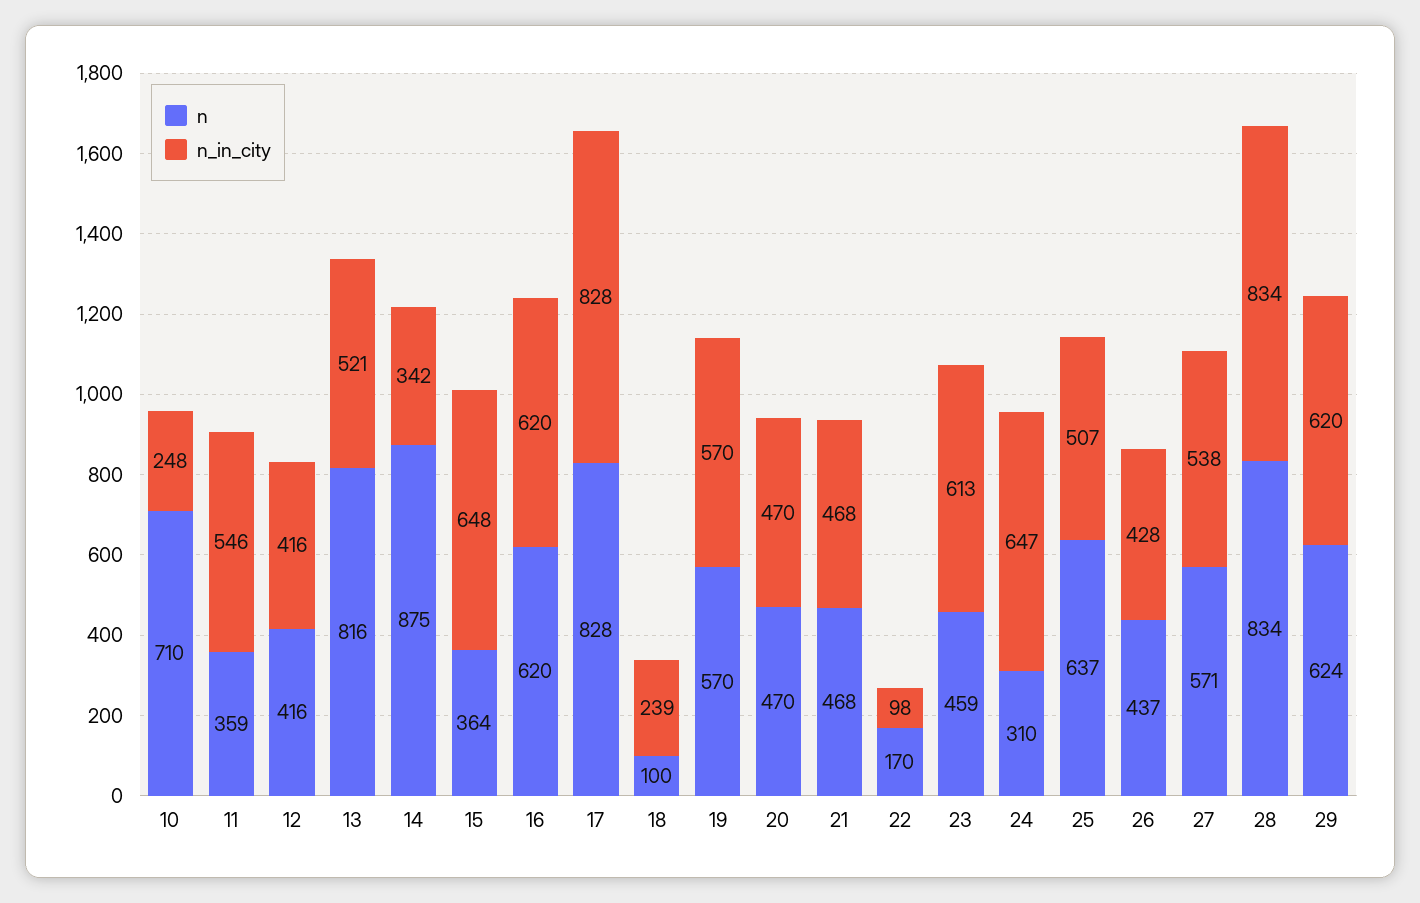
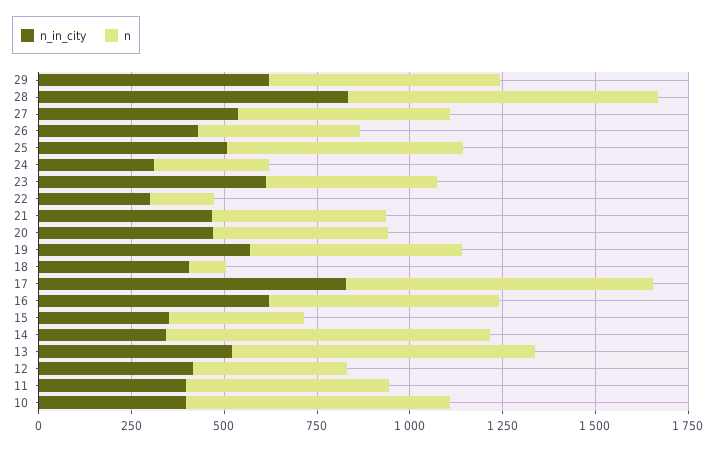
n_in_city, 10: 248 -> 400
n, 11: 359 -> 550
n_in_city, 11: 546 -> 400
n_in_city, 15: 648 -> 350
n_in_city, 18: 239 -> 400
n_in_city, 22: 98 -> 300
n_in_city, 24: 647 -> 300

